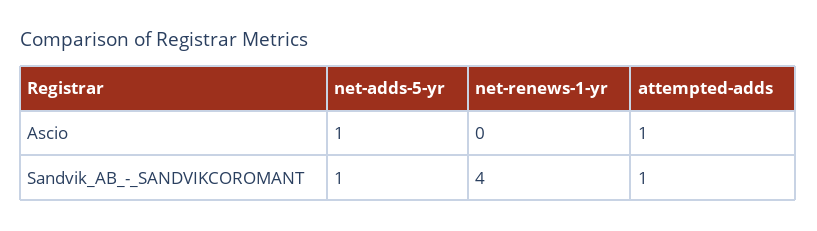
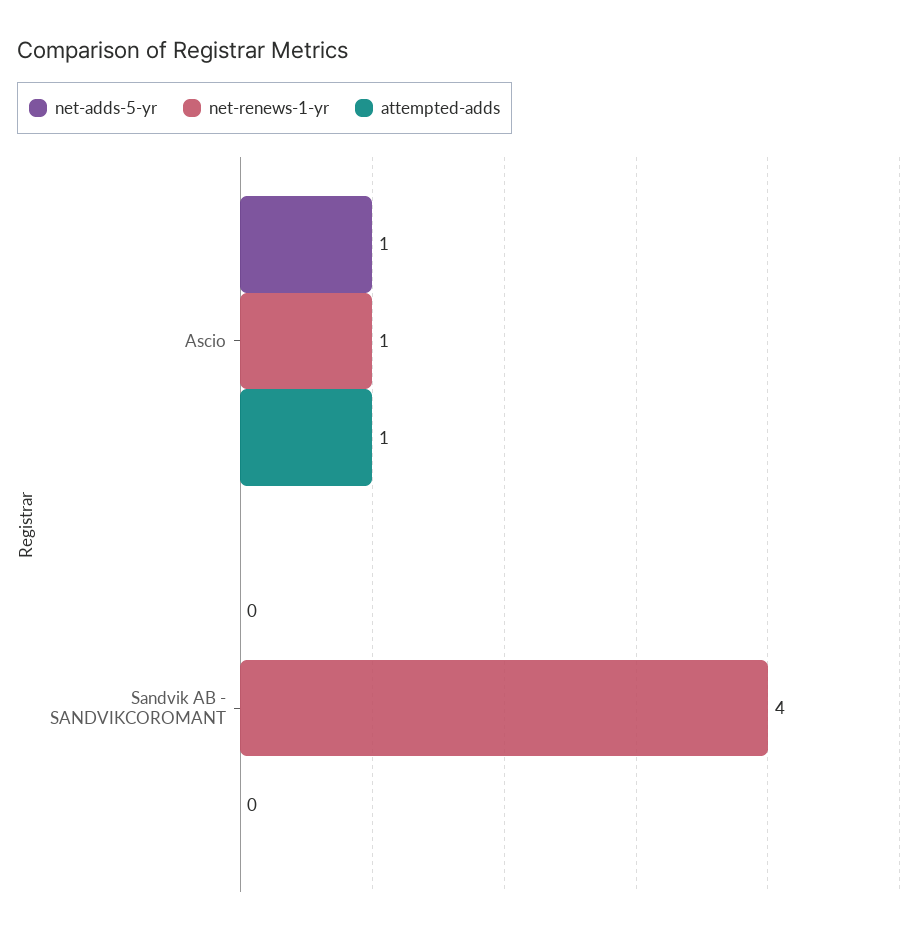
net-renews-1-yr, Ascio: 0 -> 1
net-adds-5-yr, Sandvik_AB_-_SANDVIKCOROMANT: 1 -> 0
attempted-adds, Sandvik_AB_-_SANDVIKCOROMANT: 1 -> 0

